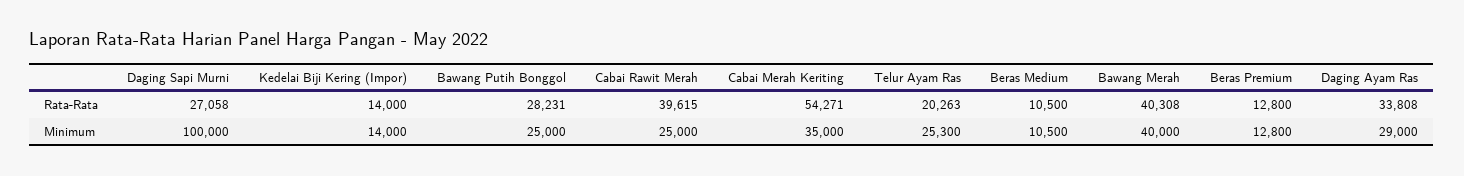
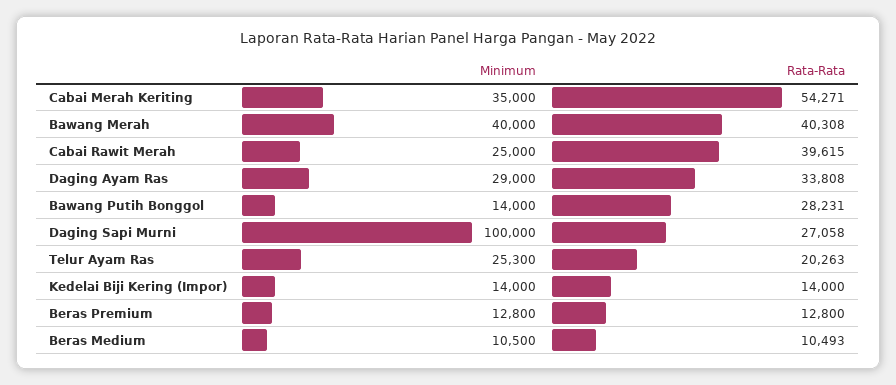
Beras Medium, Rata-Rata: 10500 -> 10493
Bawang Putih Bonggol, Minimum: 25000 -> 14000

